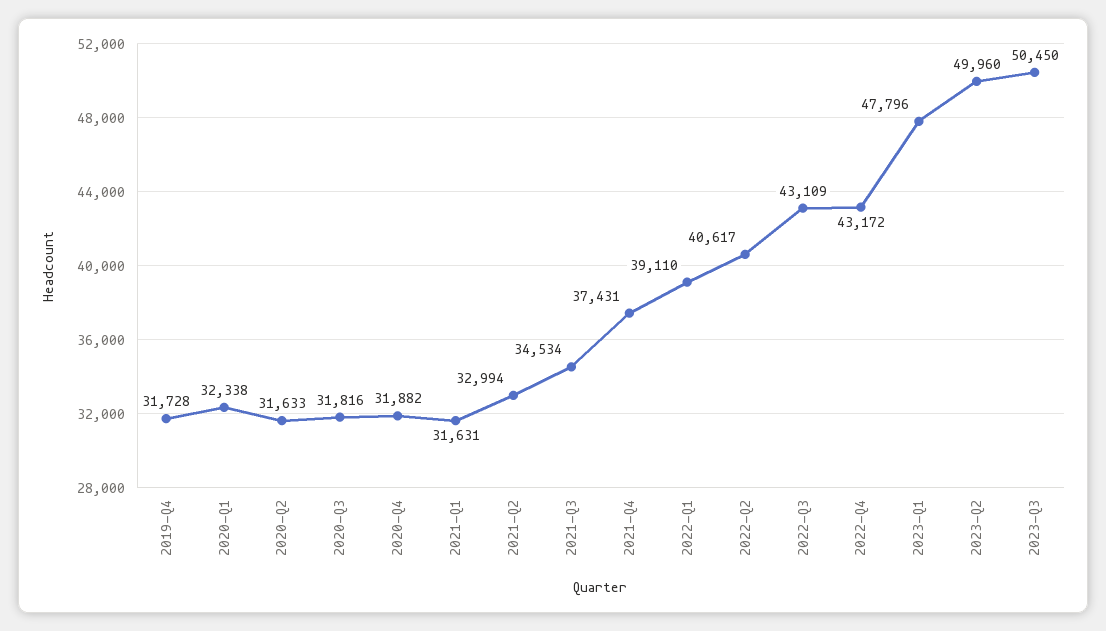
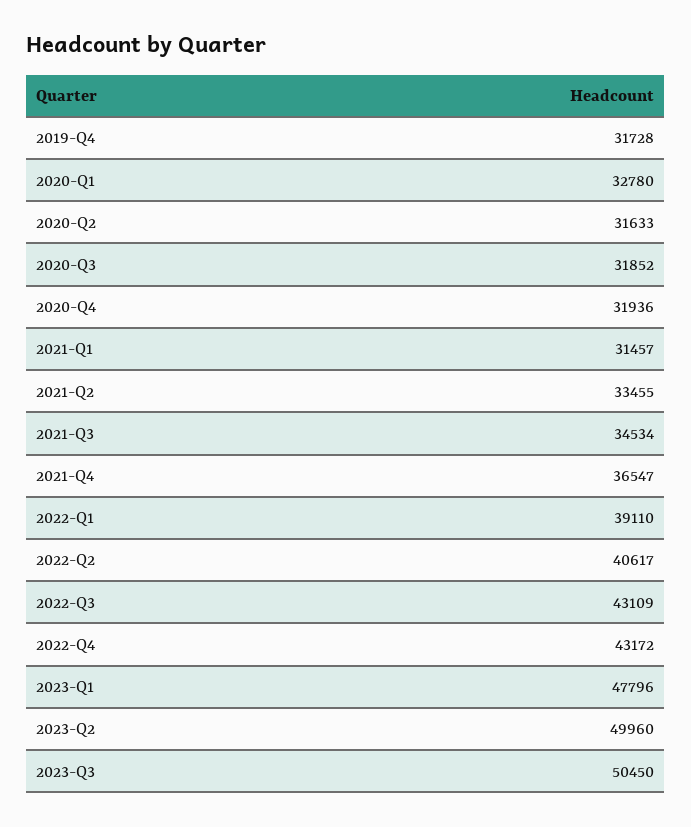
2020-Q1: 32338 -> 32780
2020-Q3: 31816 -> 31852
2020-Q4: 31882 -> 31936
2021-Q1: 31631 -> 31457
2021-Q2: 32994 -> 33455
2021-Q4: 37431 -> 36547

